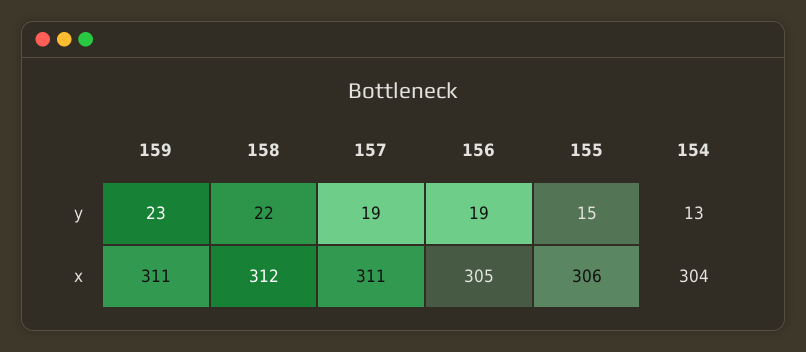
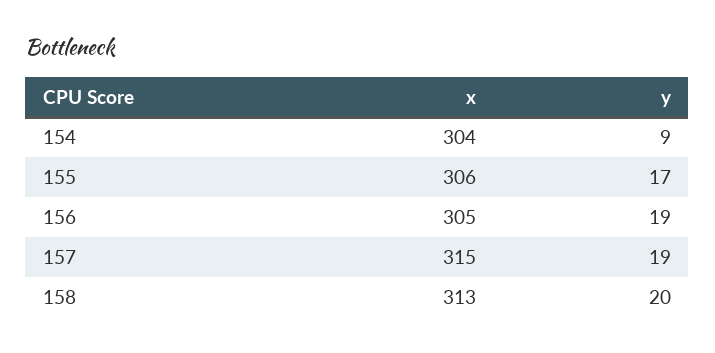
159, y: 23 -> none
158, y: 22 -> 20
155, y: 15 -> 17
154, y: 13 -> 9
159, x: 311 -> none
158, x: 312 -> 313
157, x: 311 -> 315

